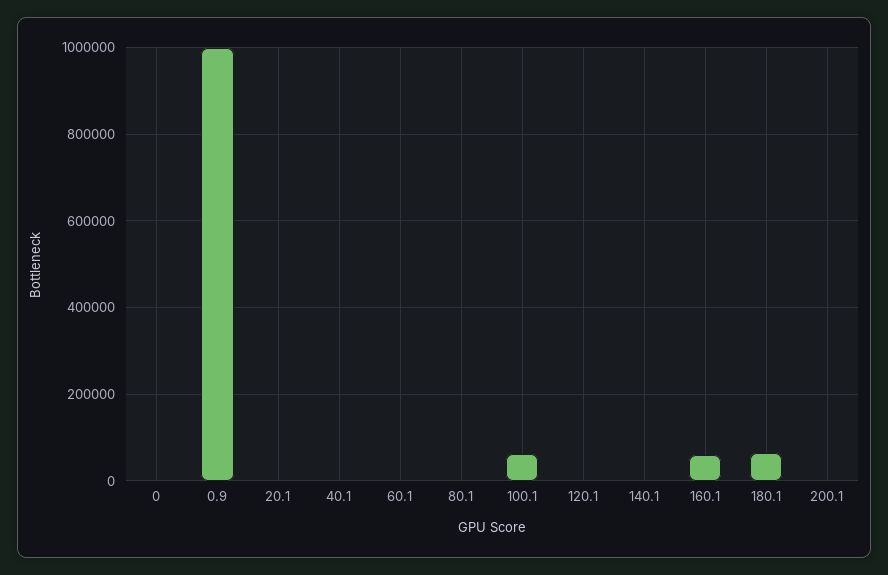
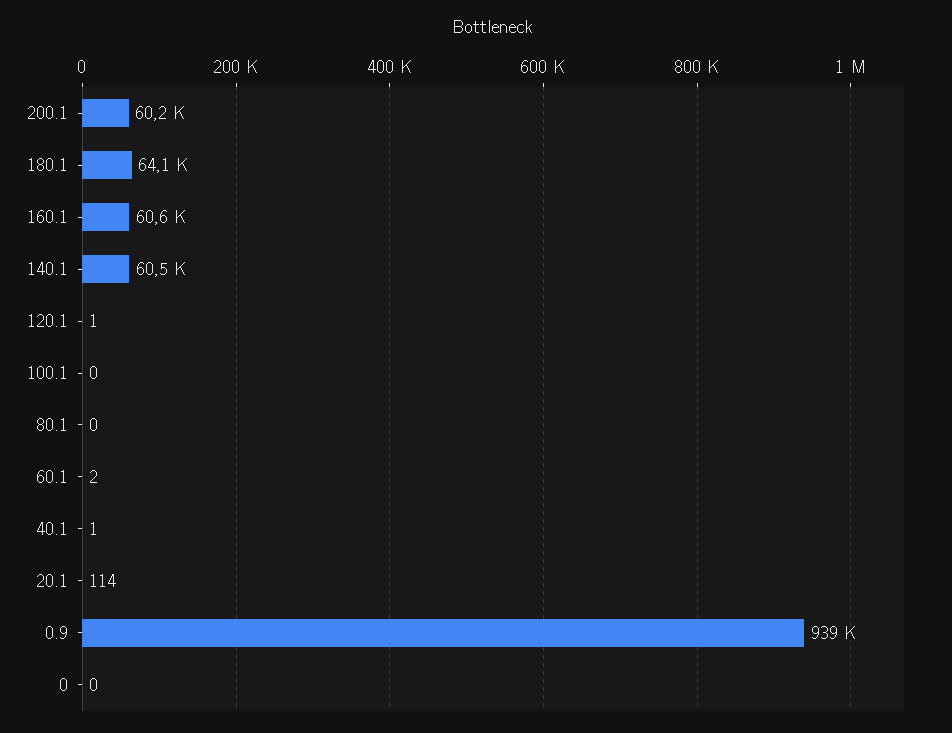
0.9: 1000000 -> 939000
100.1: 60000 -> 0
140.1: 0 -> 60500
200.1: 0 -> 60200

